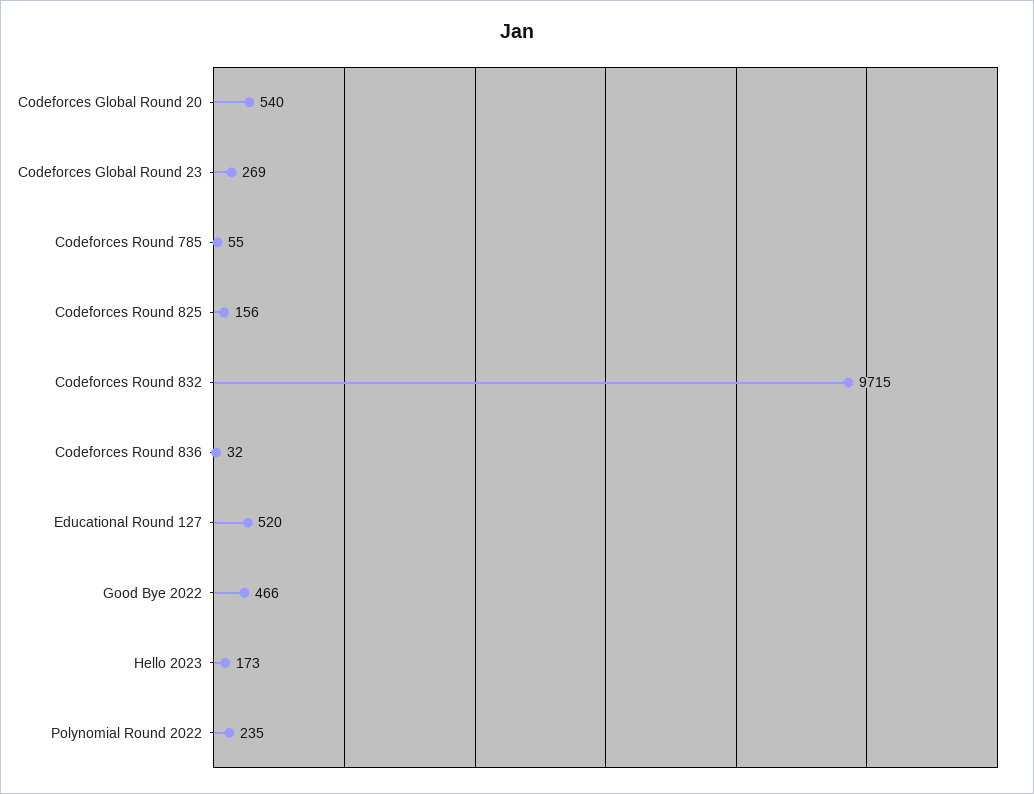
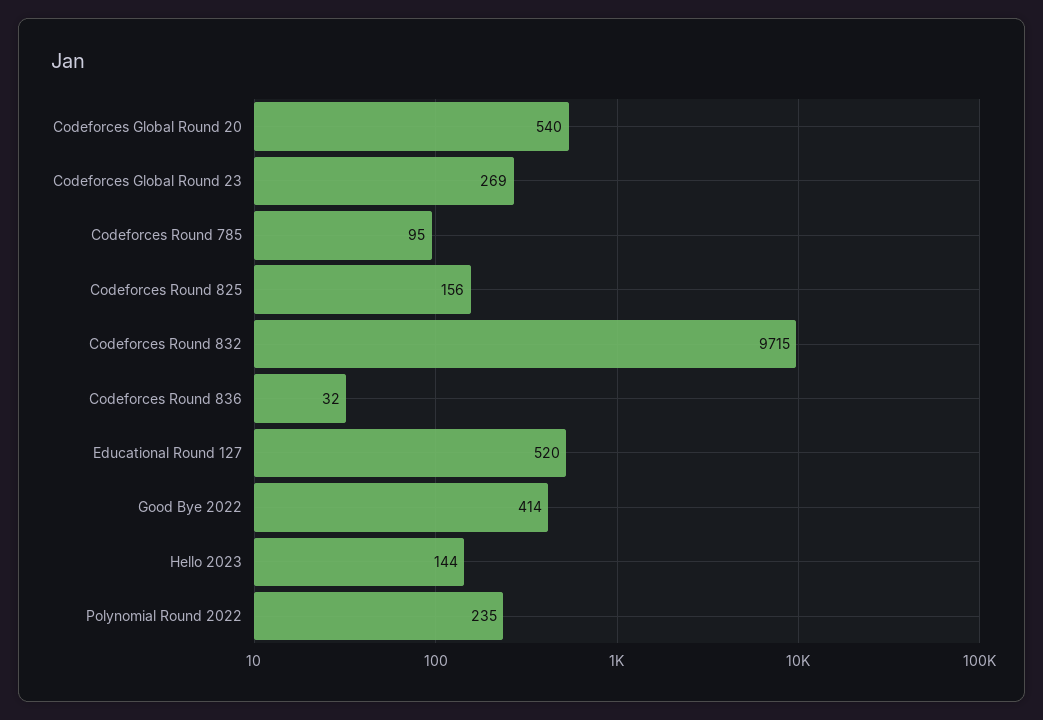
Codeforces Round 785: 55 -> 95
Good Bye 2022: 466 -> 414
Hello 2023: 173 -> 144

